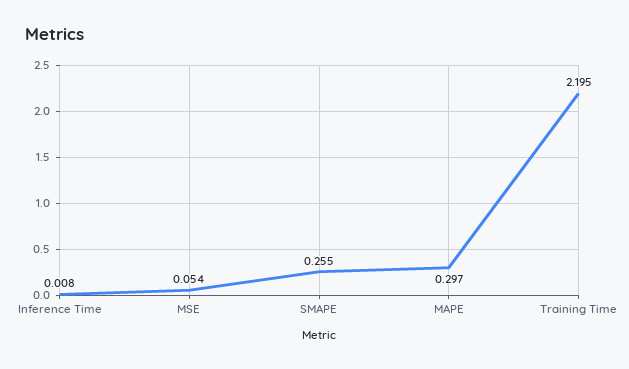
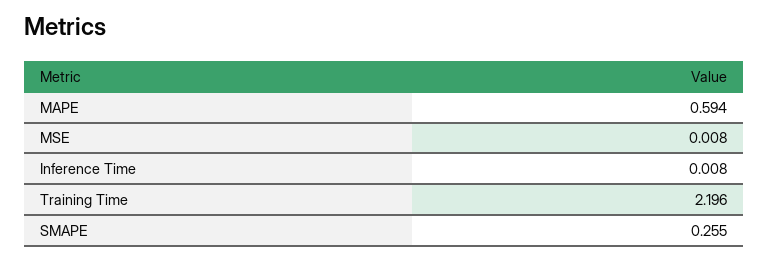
MSE: 0.054 -> 0.008
MAPE: 0.297 -> 0.594
Training Time: 2.195 -> 2.196

